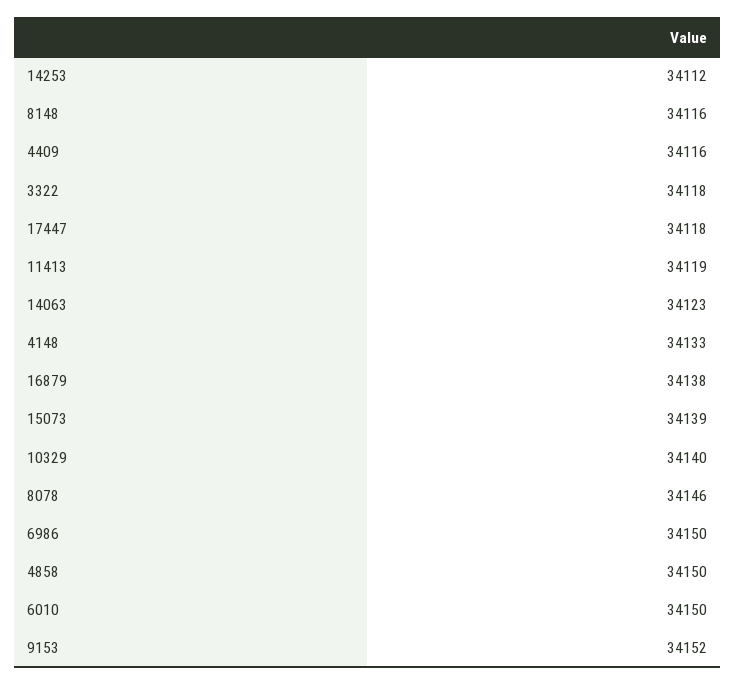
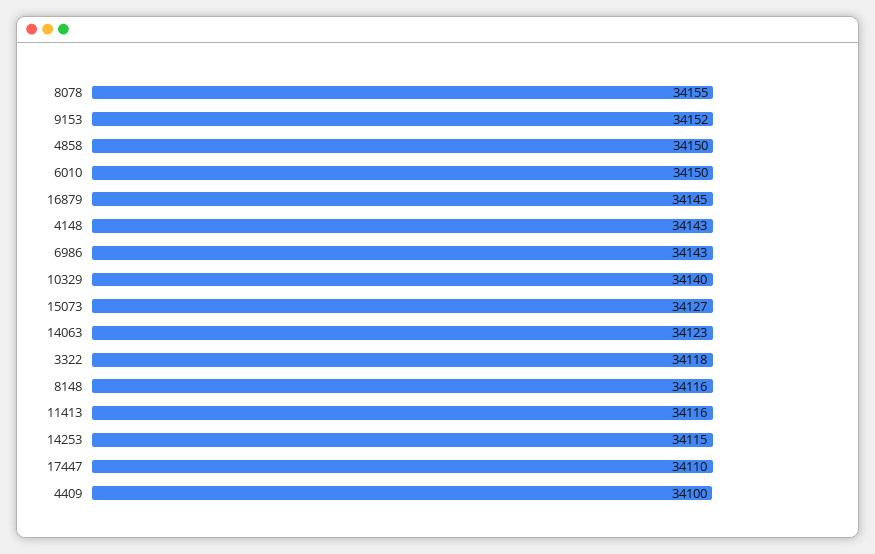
14253: 34112 -> 34115
4409: 34116 -> 34100
17447: 34118 -> 34110
11413: 34119 -> 34116
4148: 34133 -> 34143
16879: 34138 -> 34145
15073: 34139 -> 34127
8078: 34146 -> 34155
6986: 34150 -> 34143

